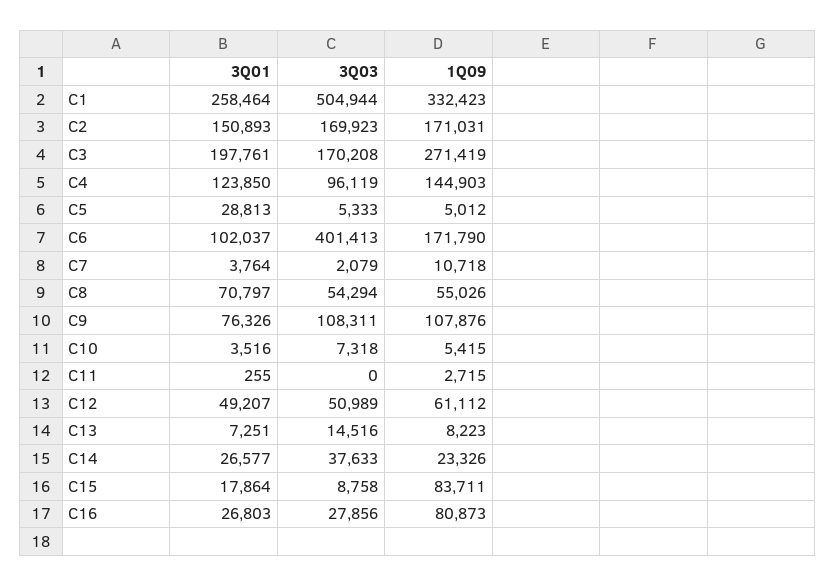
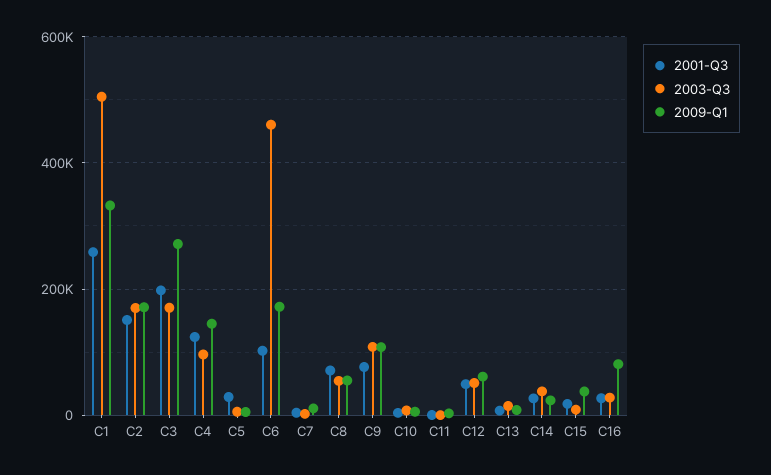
3Q03, C6: 401413 -> 460000
1Q09, C15: 83711 -> 40000

